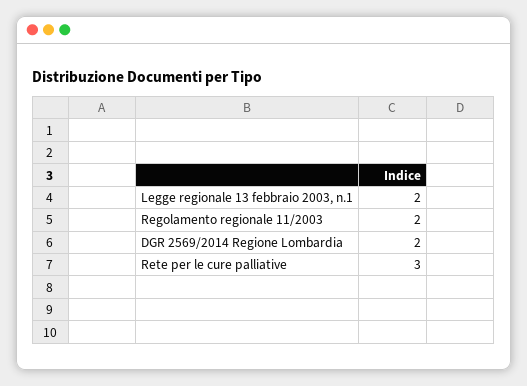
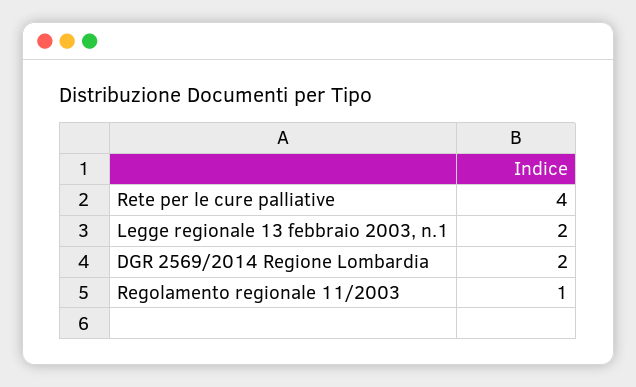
Regolamento regionale 11/2003: 2 -> 1
Rete per le cure palliative: 3 -> 4

